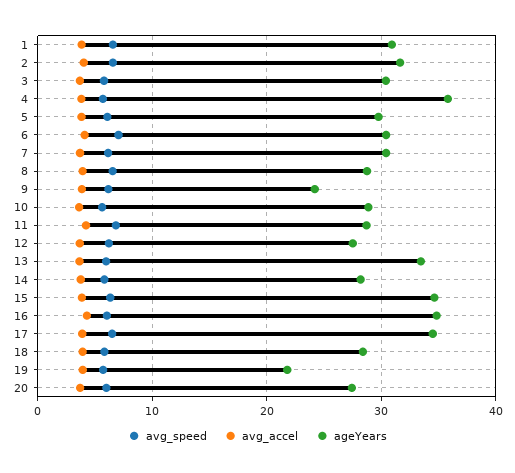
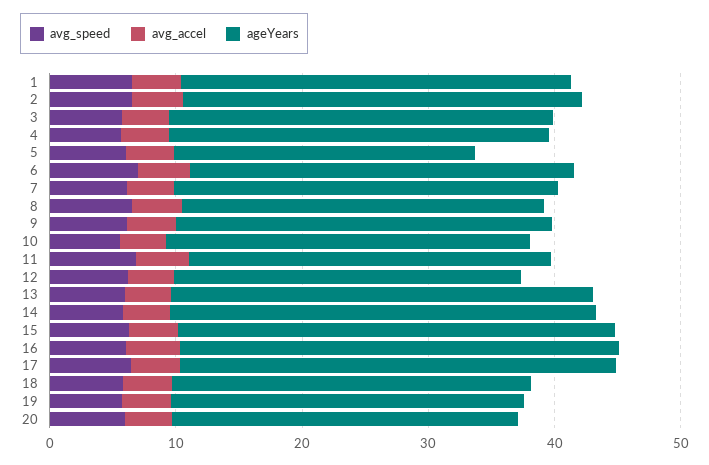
ageYears, 4: 36 -> 30
ageYears, 5: 30 -> 24
ageYears, 9: 24 -> 30
ageYears, 14: 28 -> 34
ageYears, 19: 22 -> 28

